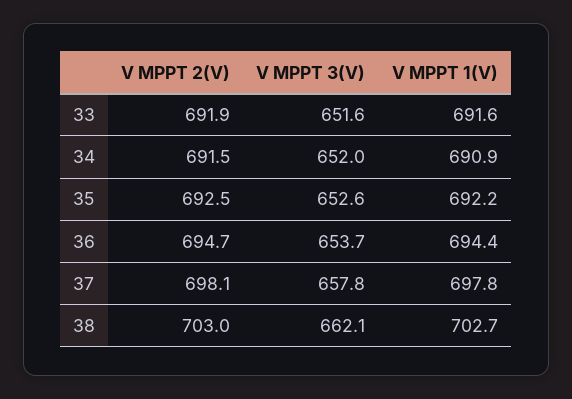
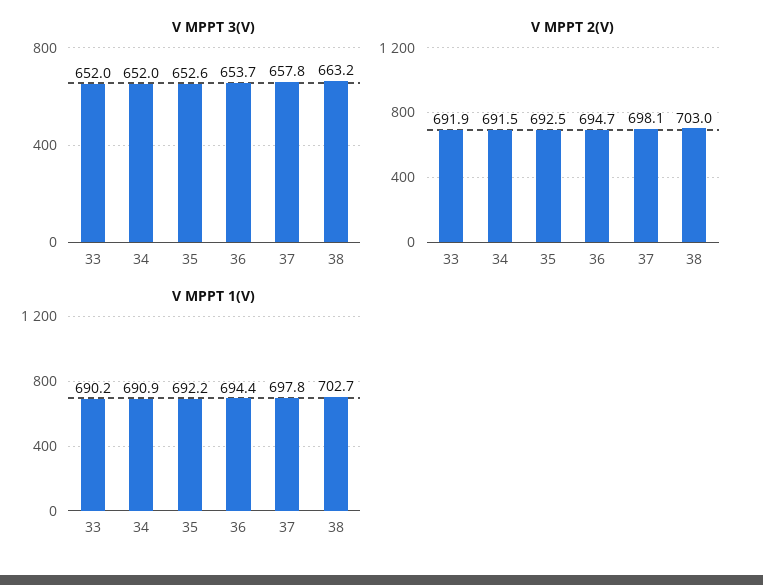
V MPPT 3(V), 33: 651.6 -> 652
V MPPT 1(V), 33: 691.6 -> 690.2
V MPPT 3(V), 38: 662.1 -> 663.2

